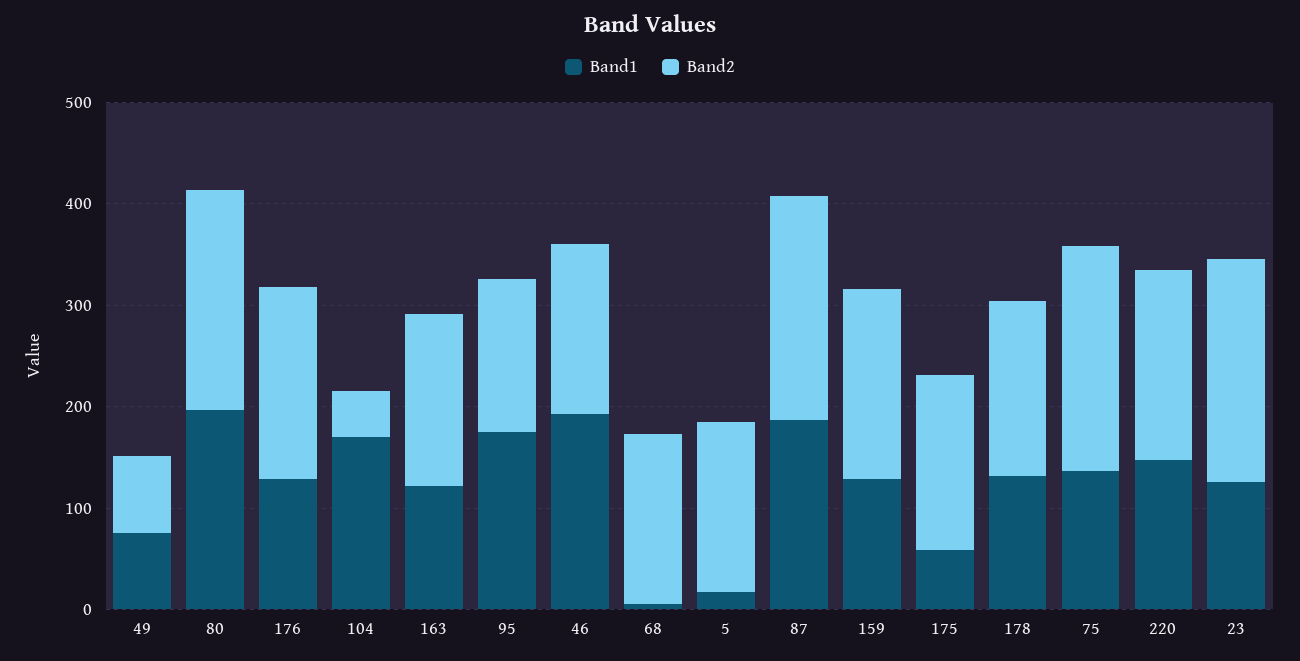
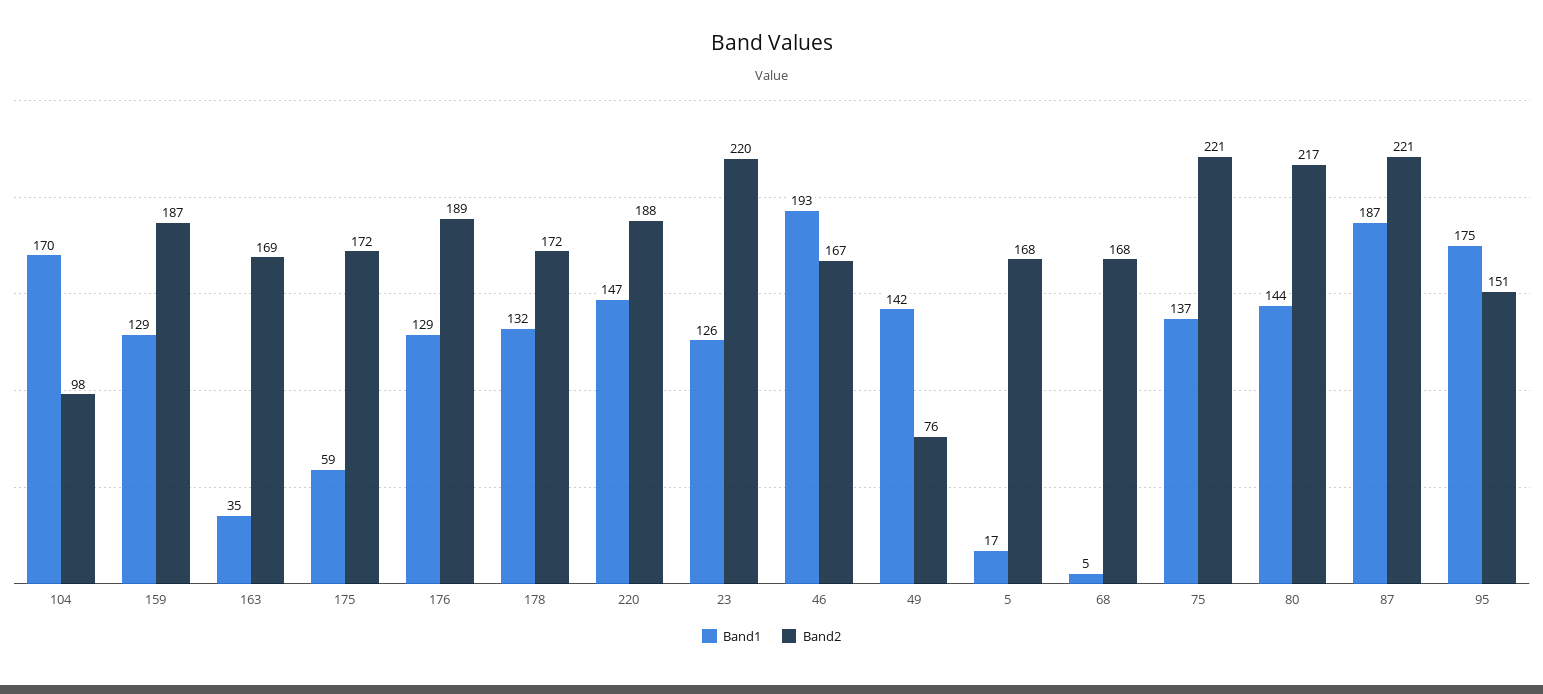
Band1, 49: 80 -> 142
Band1, 80: 200 -> 144
Band2, 104: 40 -> 98
Band1, 163: 120 -> 35

